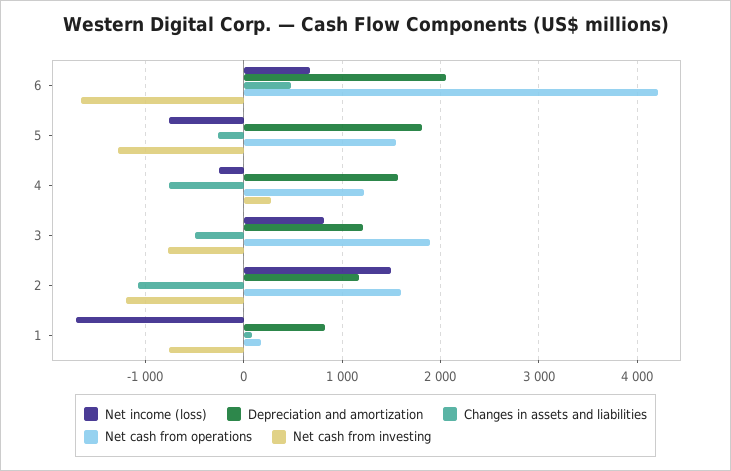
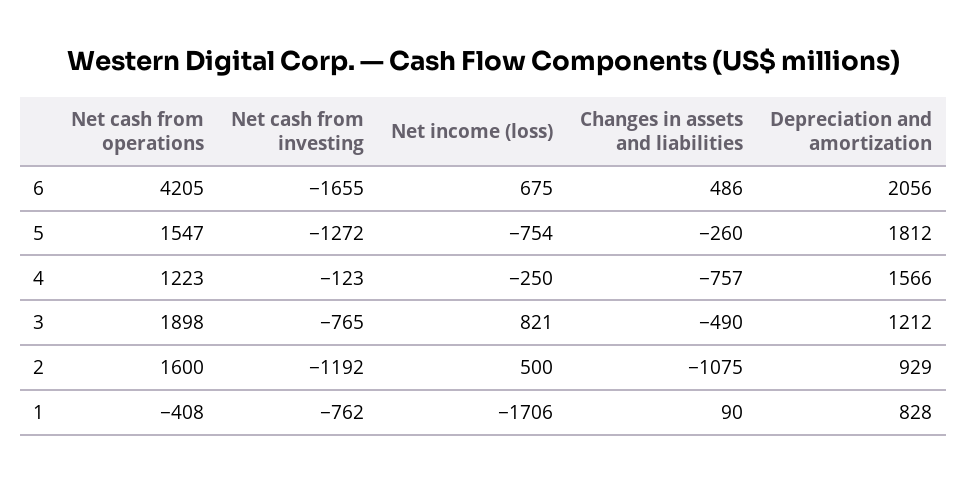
Net cash from investing, 4: 300 -> -123
Net income (loss), 2: 1500 -> 500
Depreciation and amortization, 2: 1200 -> 929
Net cash from operations, 1: 200 -> -408

